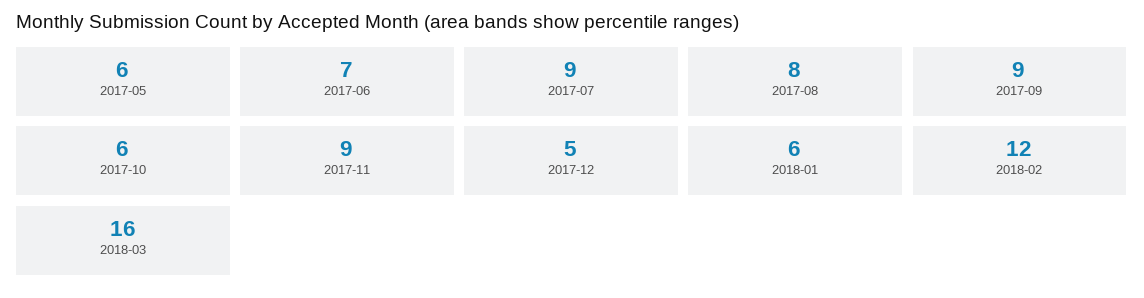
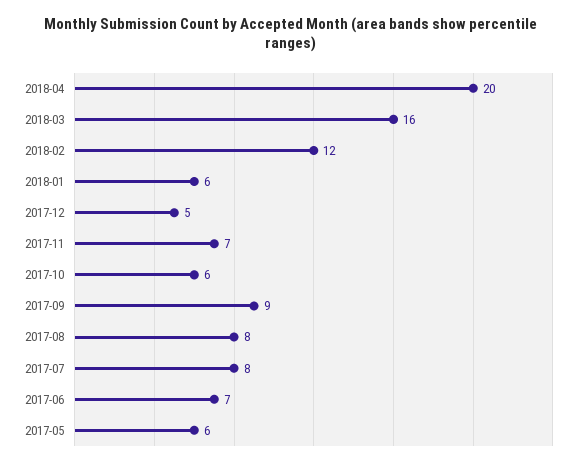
2017-07: 9 -> 8
2017-11: 9 -> 7
2018-04: none -> 20

